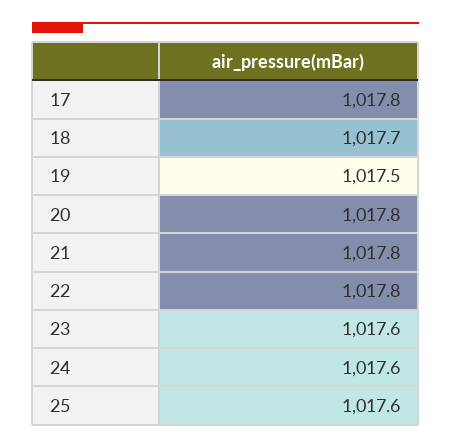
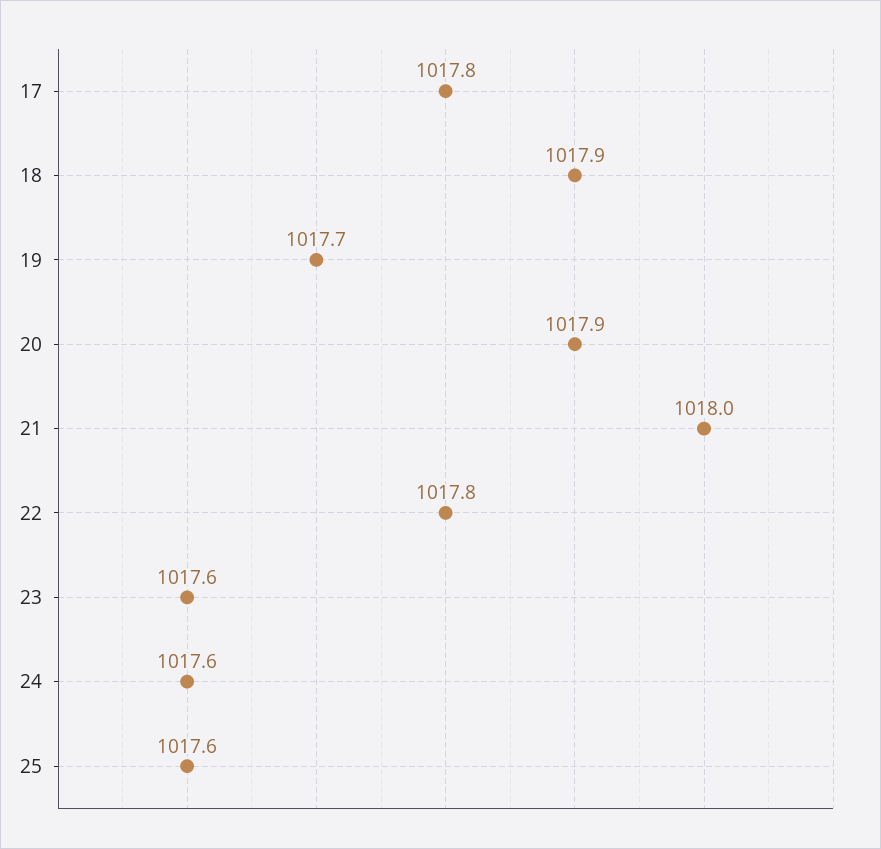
18: 1017.7 -> 1017.9
19: 1017.5 -> 1017.7
20: 1017.8 -> 1017.9
21: 1017.8 -> 1018

